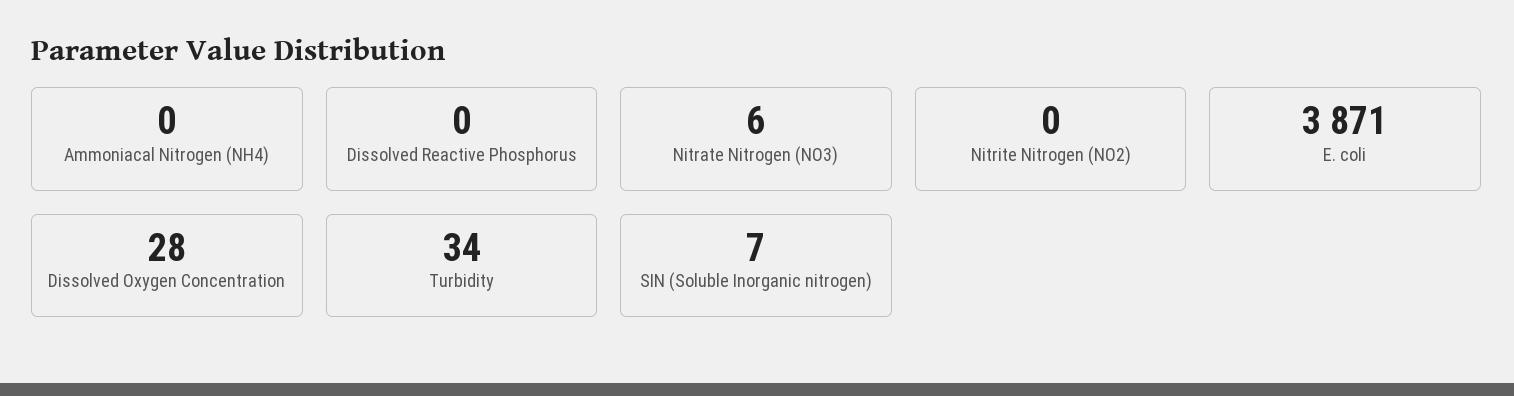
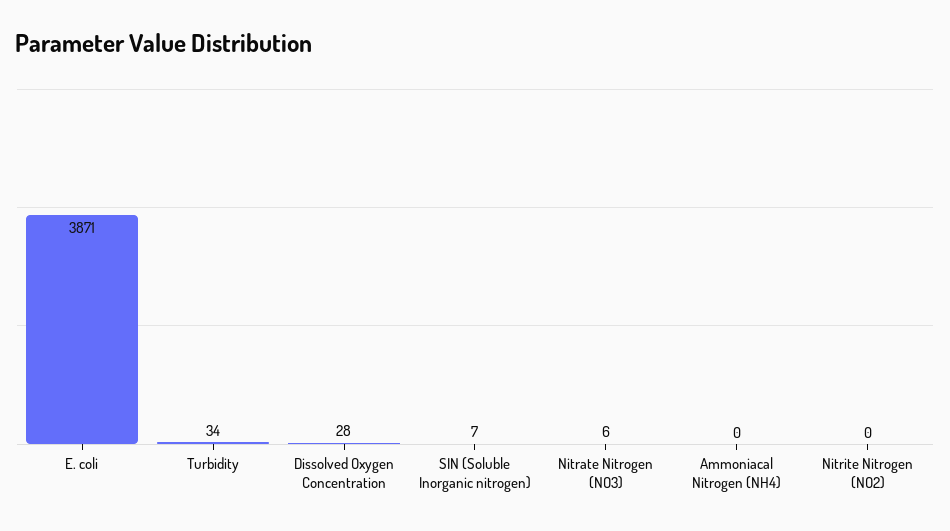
Dissolved Reactive Phosphorus: 0 -> none

